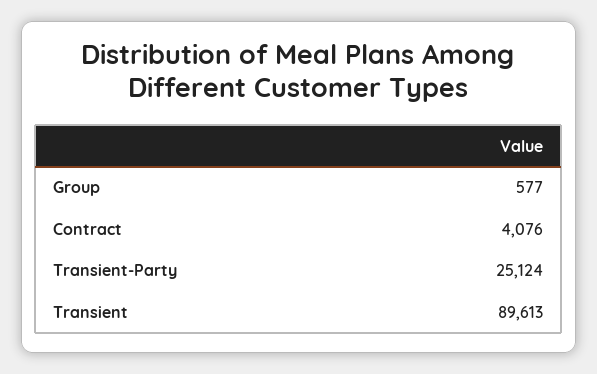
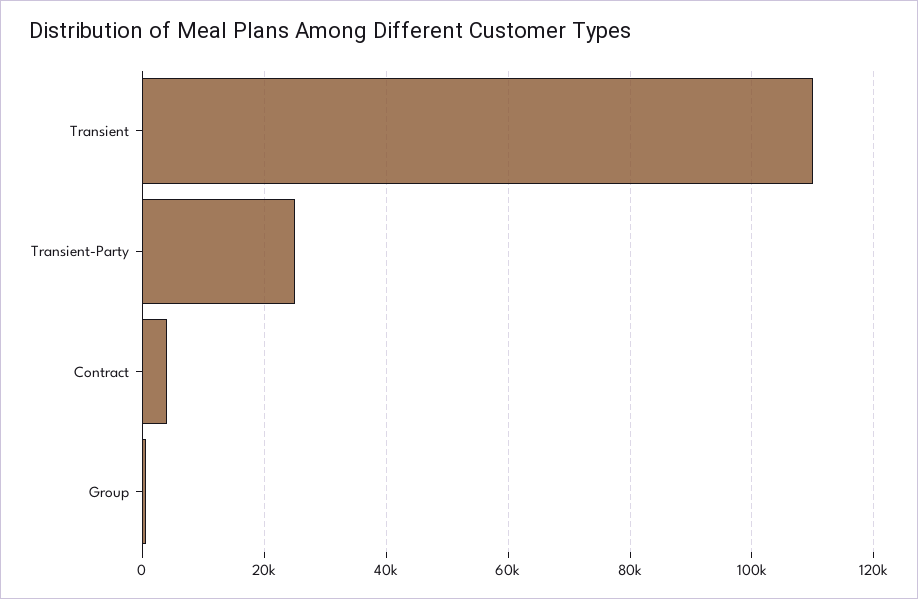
Transient: 89613 -> 110000

